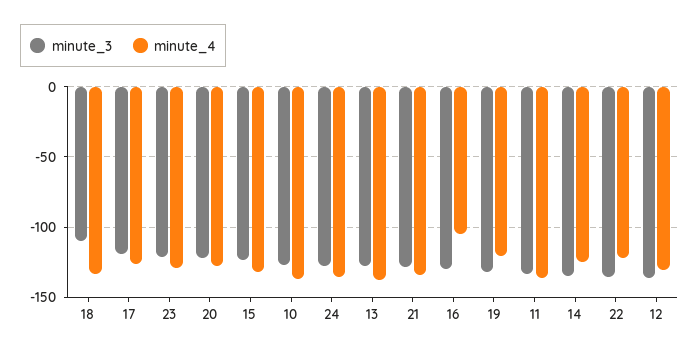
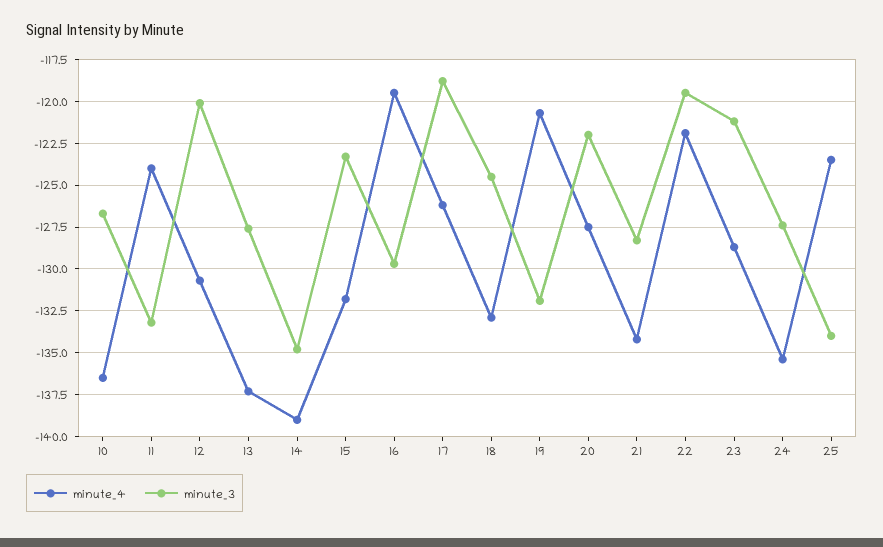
minute_3, 18: -110 -> -124.5
minute_4, 16: -105 -> -119.5
minute_4, 11: -135 -> -124
minute_4, 14: -125 -> -139
minute_3, 22: -135 -> -119.5
minute_3, 12: -135 -> -120
minute_4, 25: none -> -123.5
minute_3, 25: none -> -134

